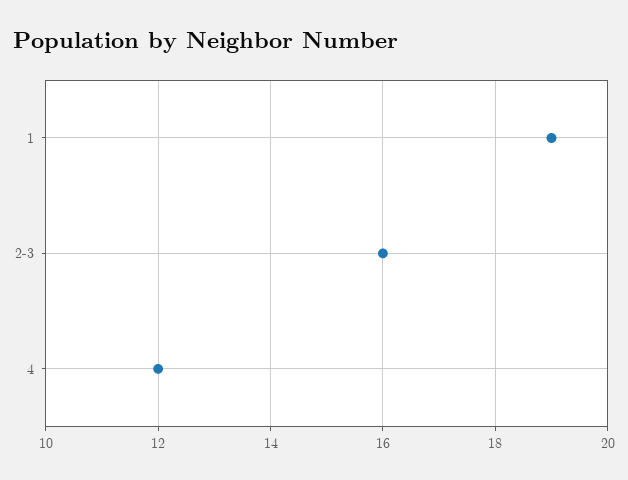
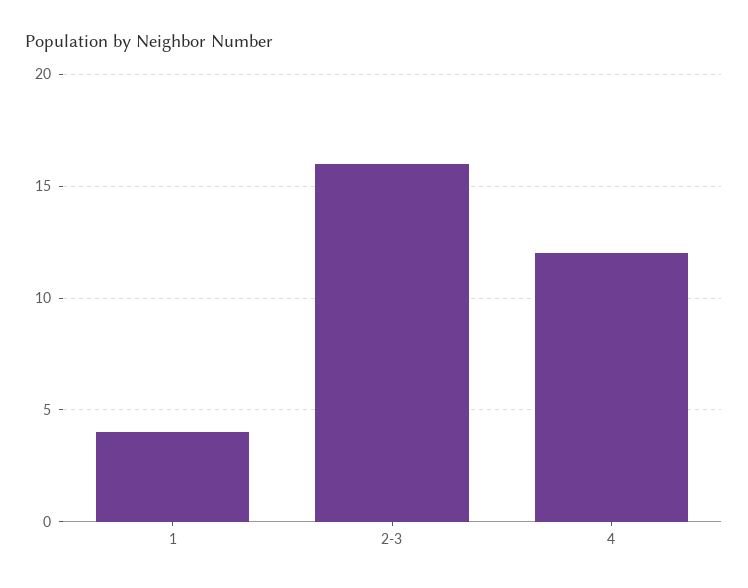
1: 19 -> 4

